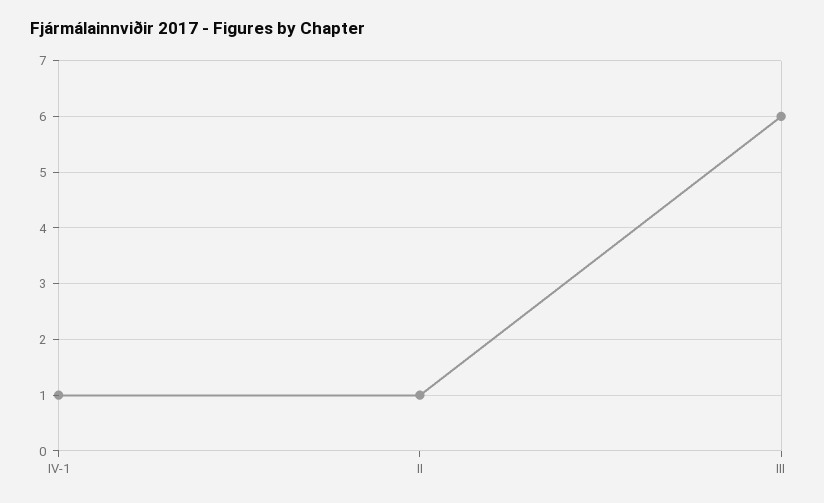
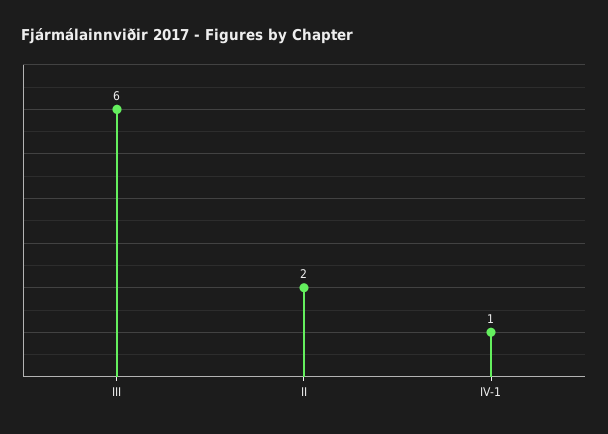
II: 1 -> 2

